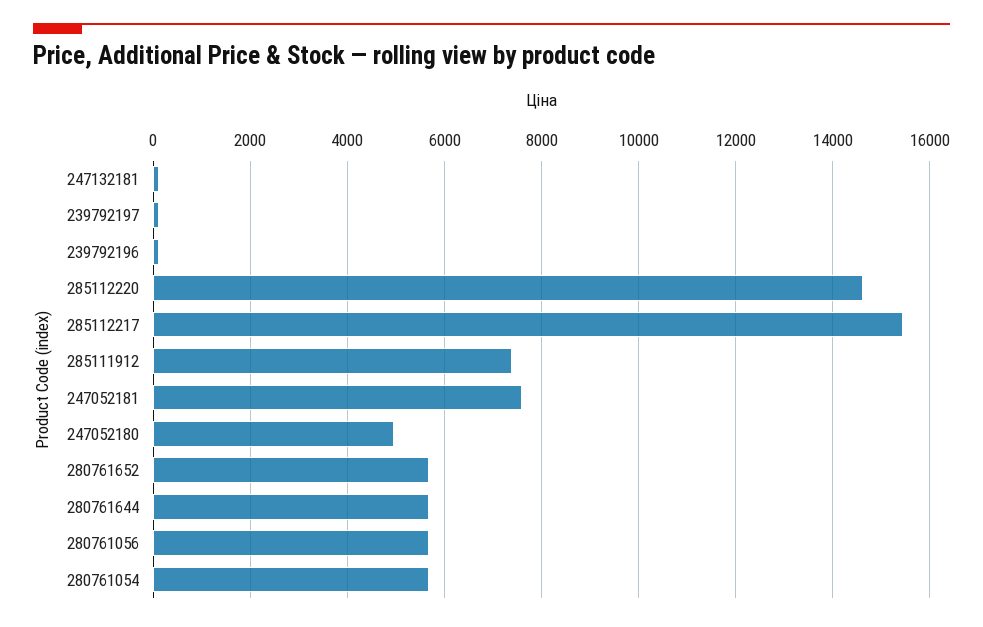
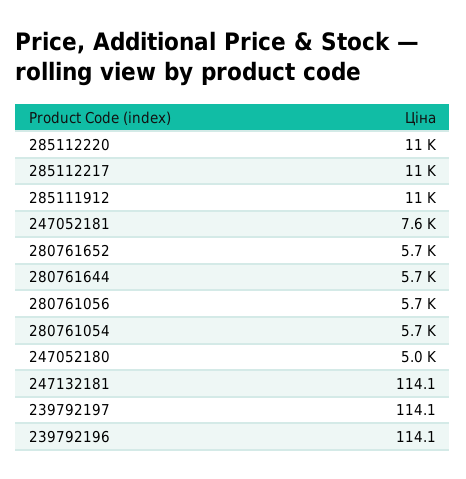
285112220: 14600 -> 11000
285112217: 15400 -> 11000
285111912: 7400 -> 11000

